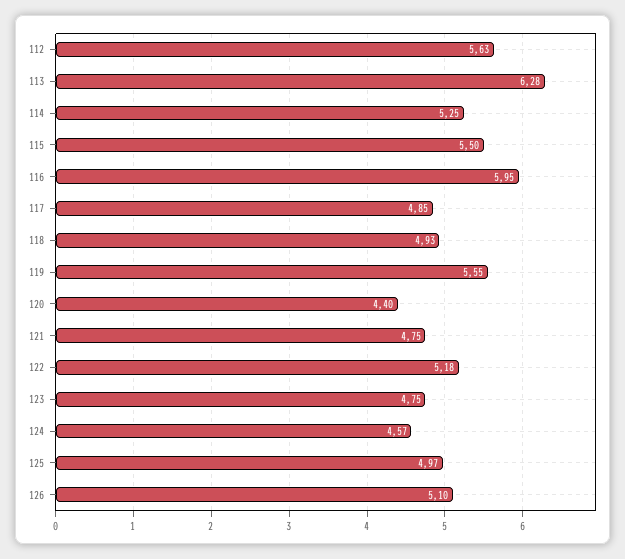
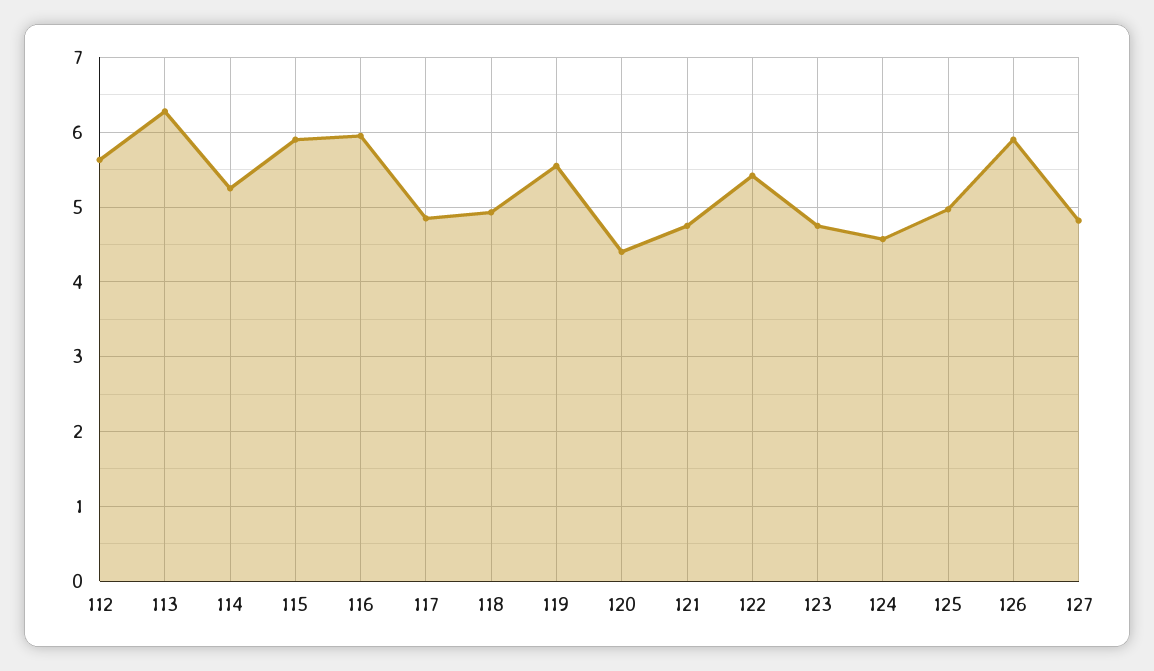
115: 5.5 -> 5.9
122: 5.18 -> 5.4
126: 5.1 -> 5.9
127: none -> 4.8

